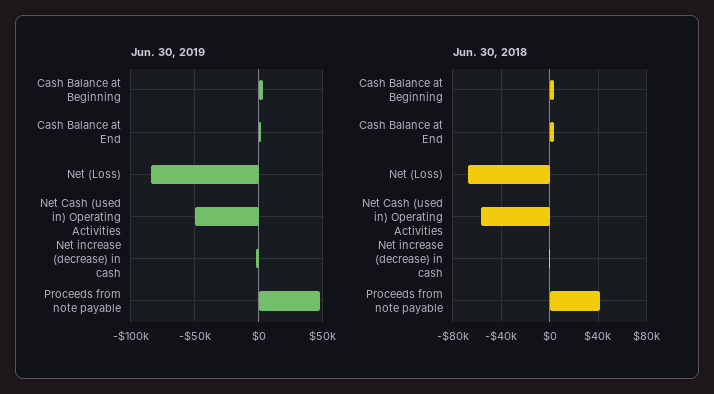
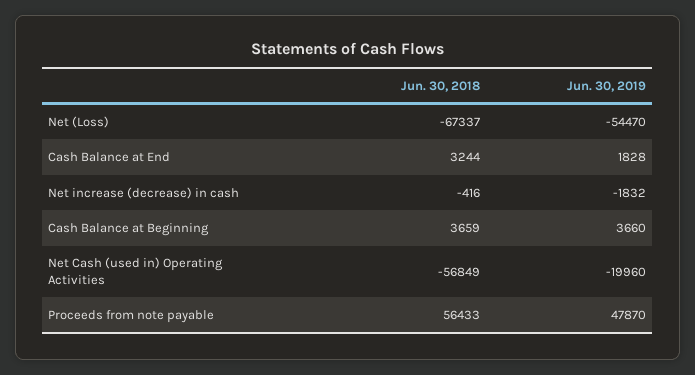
Jun. 30, 2019, Net (Loss): -85000 -> -54470
Jun. 30, 2019, Net Cash (used in) Operating Activities: -50000 -> -19960
Jun. 30, 2018, Proceeds from note payable: 40000 -> 56433

